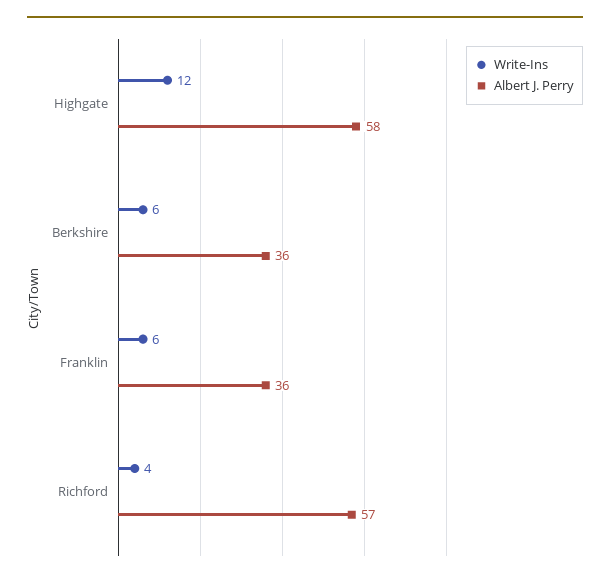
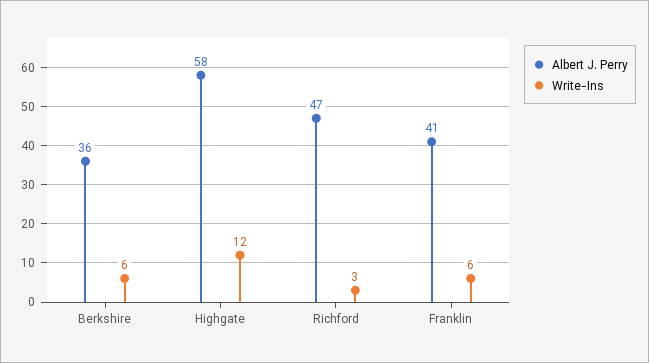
Albert J. Perry, Franklin: 36 -> 41
Write-Ins, Richford: 4 -> 3
Albert J. Perry, Richford: 57 -> 47

